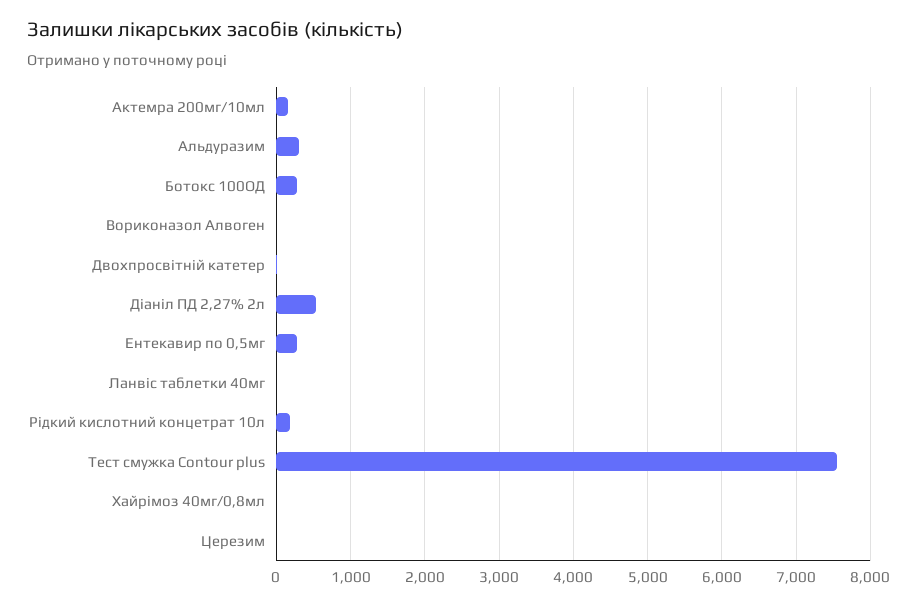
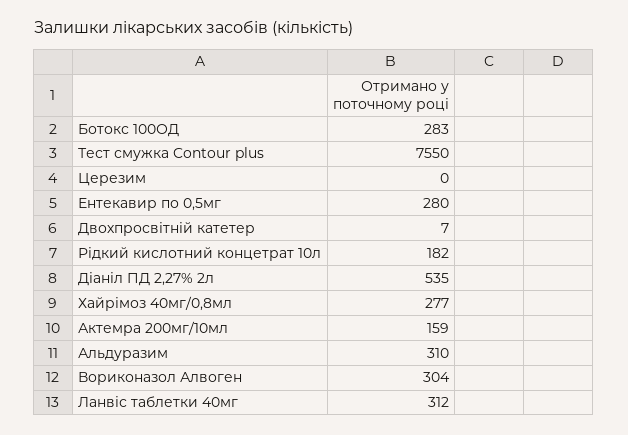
Вориконазол Алвоген: 0 -> 304
Ланвіс таблетки 40мг: 0 -> 312
Хайрімоз 40мг/0,8мл: 0 -> 277

